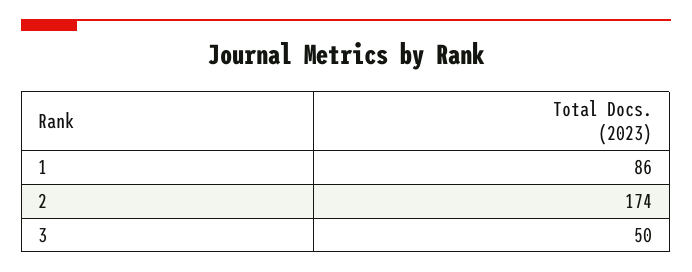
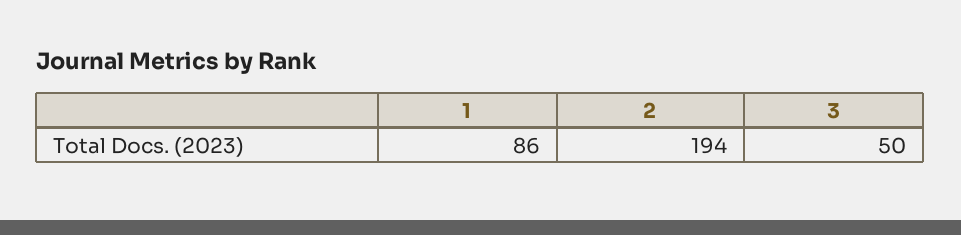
2: 174 -> 194

